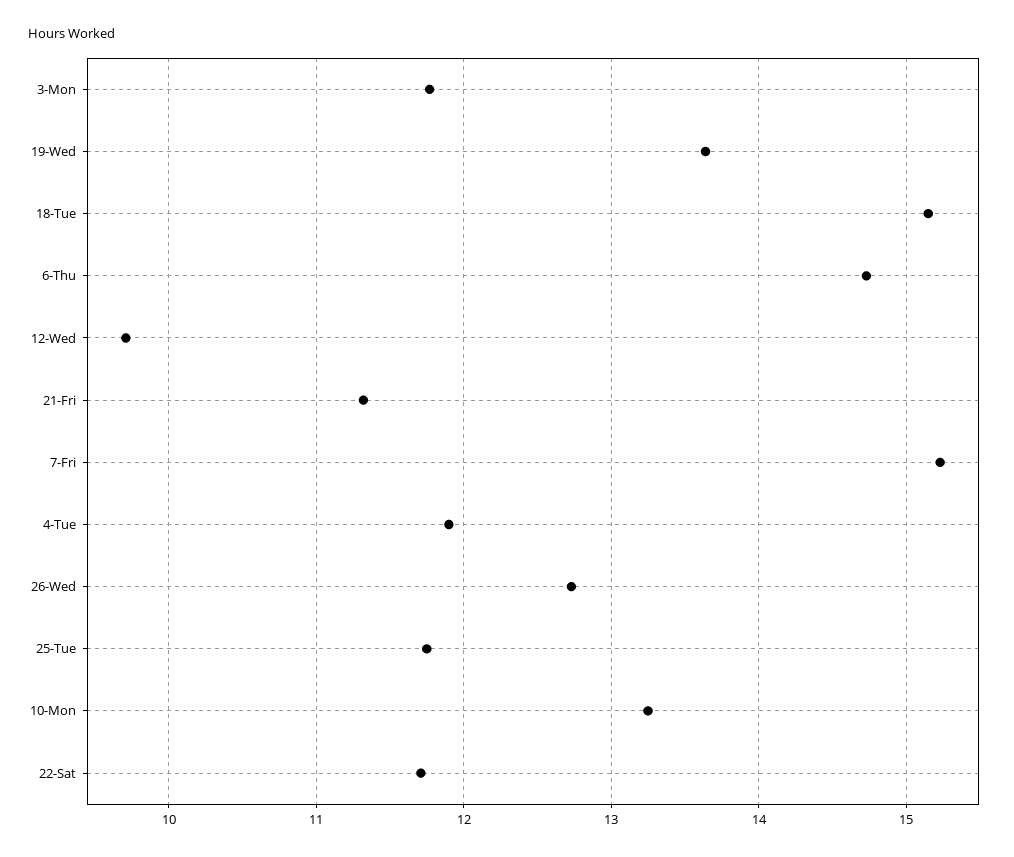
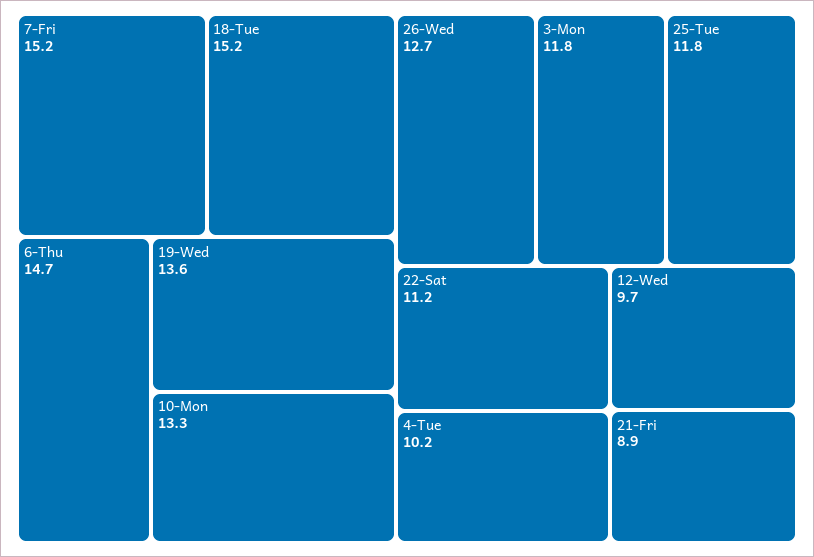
21-Fri: 11.3 -> 8.9
4-Tue: 11.9 -> 10.2
22-Sat: 11.7 -> 11.2

